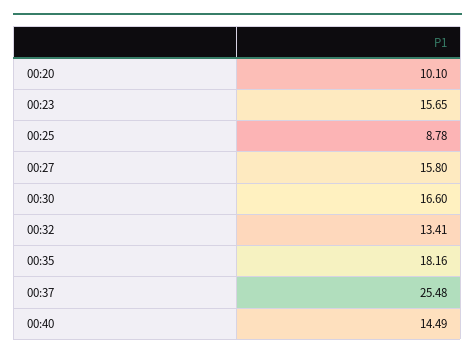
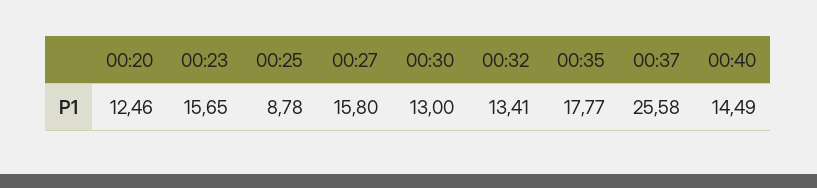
00:20: 10.1 -> 12.46
00:30: 16.6 -> 13
00:35: 18.16 -> 17.77
00:37: 25.48 -> 25.58

